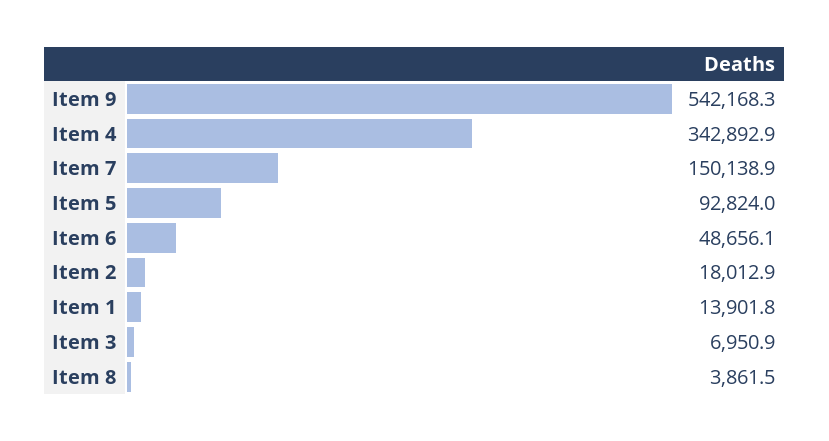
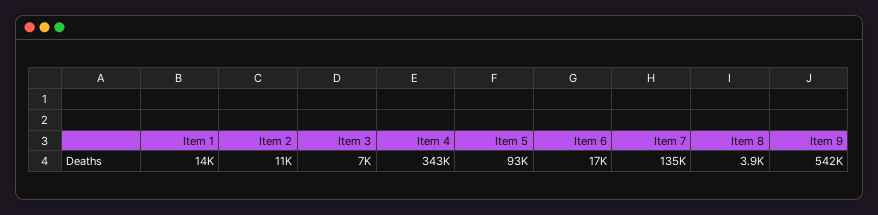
Item 7: 150138.9 -> 135000
Item 6: 48656.1 -> 17000
Item 2: 18012.9 -> 11000

